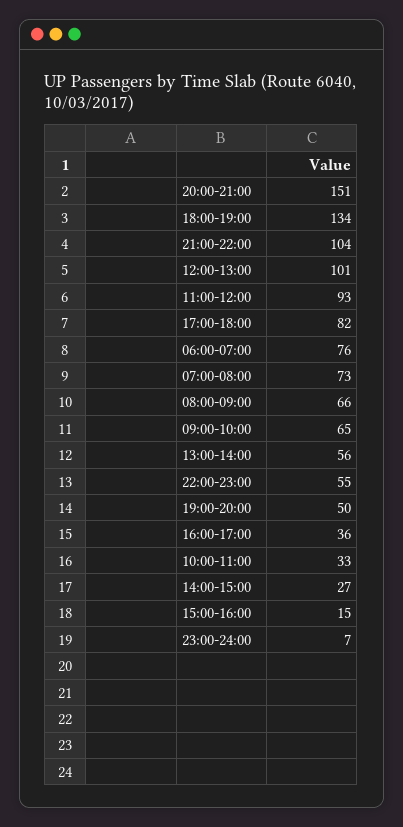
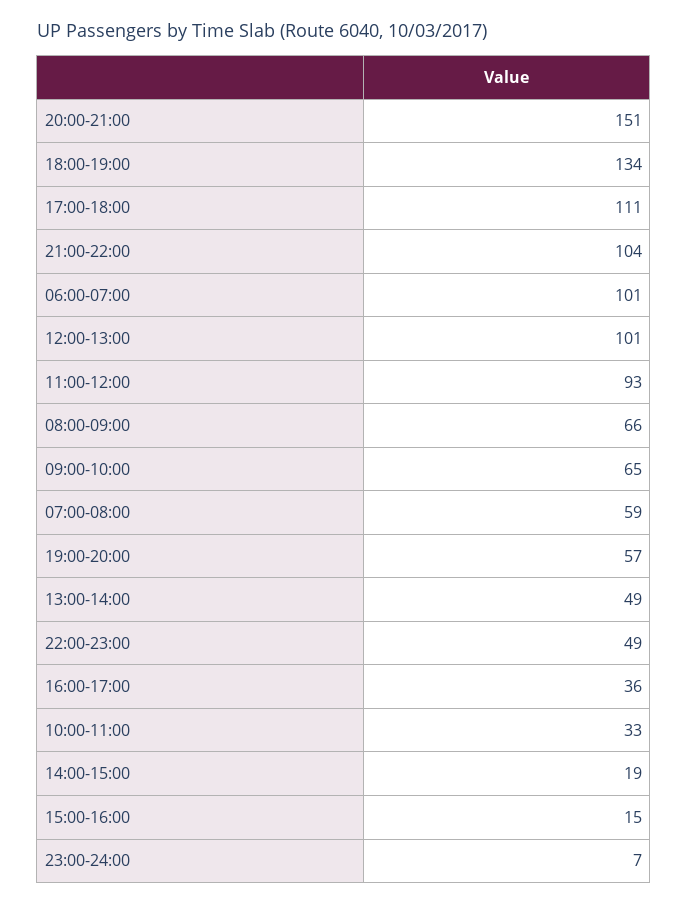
17:00-18:00: 82 -> 111
06:00-07:00: 76 -> 101
07:00-08:00: 73 -> 59
13:00-14:00: 56 -> 49
22:00-23:00: 55 -> 49
19:00-20:00: 50 -> 57
14:00-15:00: 27 -> 19

